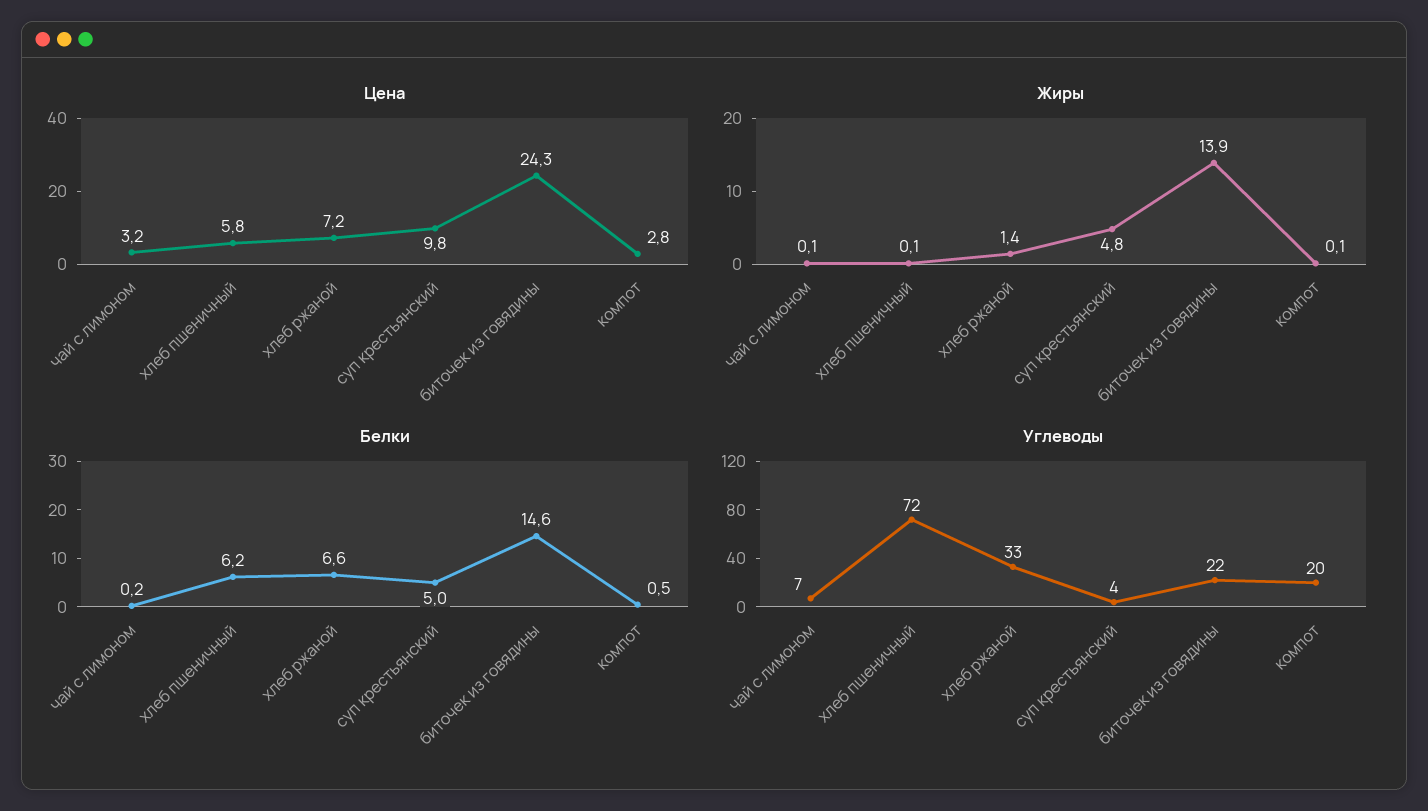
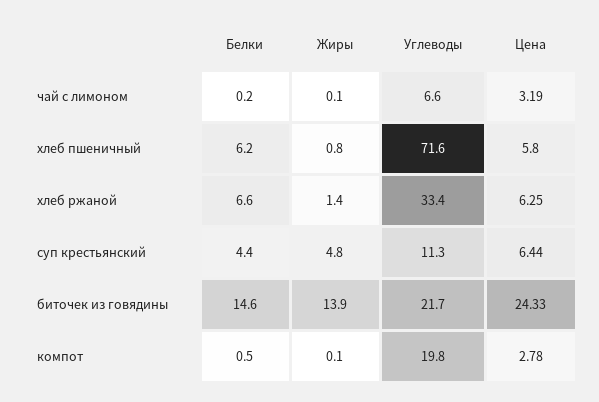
Цена, хлеб ржаной: 7.2 -> 6.25
Цена, суп крестьянский: 9.8 -> 6.44
Жиры, хлеб пшеничный: 0.1 -> 0.8
Белки, суп крестьянский: 5 -> 4.4
Углеводы, суп крестьянский: 4 -> 11.3

